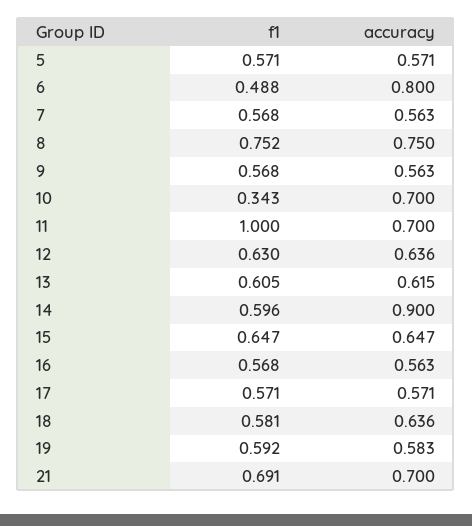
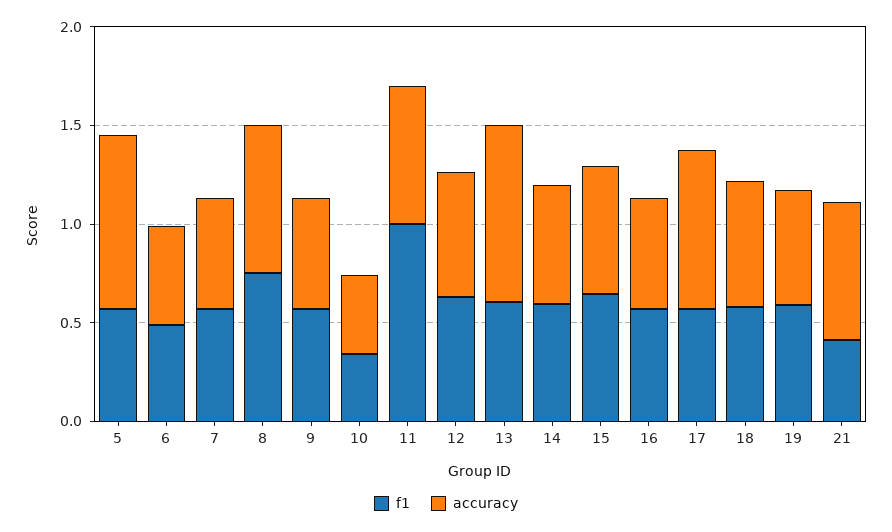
accuracy, 5: 0.571 -> 0.9
accuracy, 6: 0.8 -> 0.5
accuracy, 10: 0.7 -> 0.4
accuracy, 13: 0.615 -> 0.9
accuracy, 14: 0.9 -> 0.6
accuracy, 17: 0.571 -> 0.8
f1, 21: 0.691 -> 0.4

